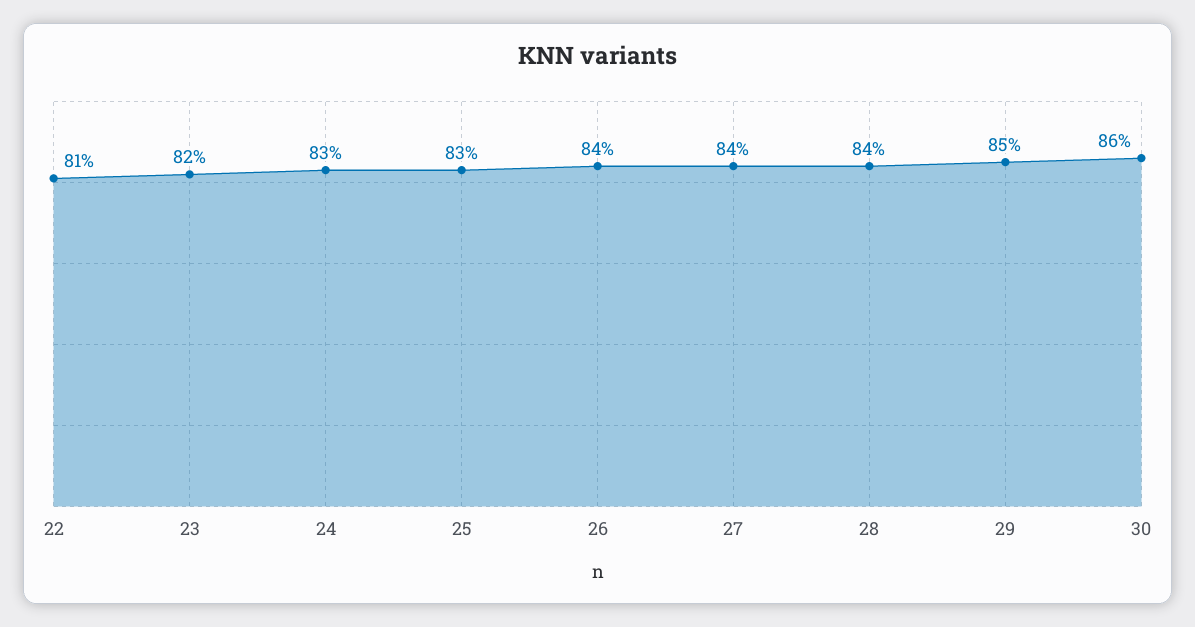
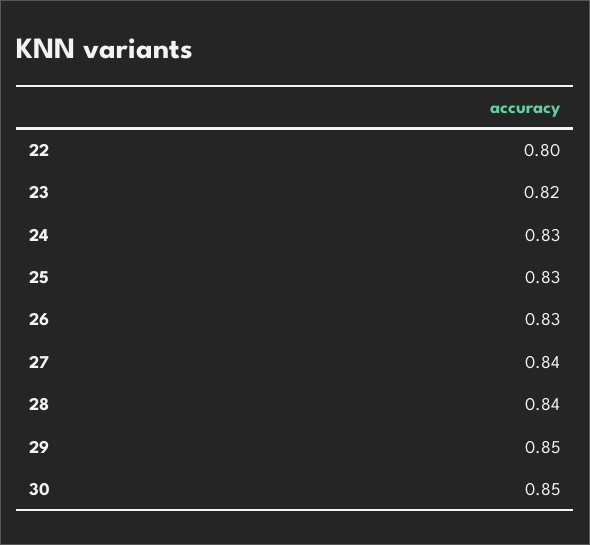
22: 0.81 -> 0.8
26: 0.84 -> 0.83
30: 0.86 -> 0.85

